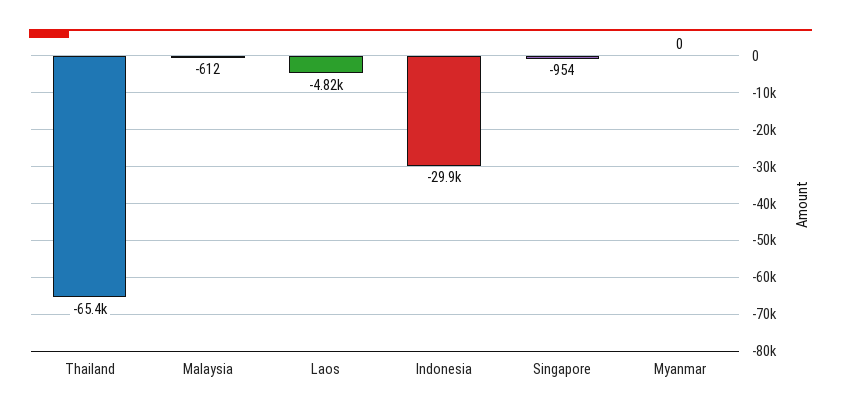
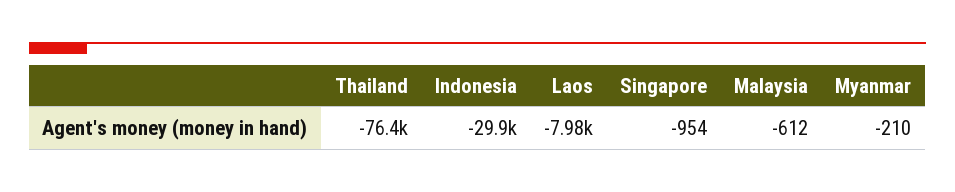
Thailand: -65400 -> -76400
Laos: -4820 -> -7980
Myanmar: 0 -> -210

